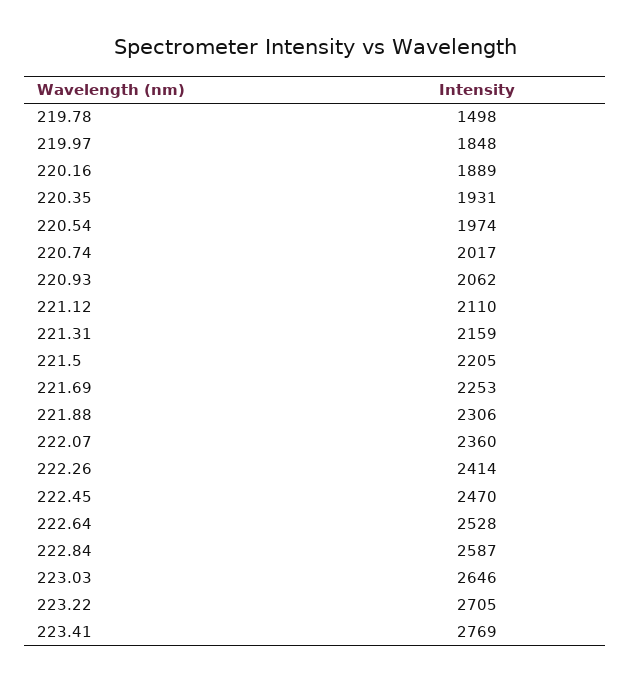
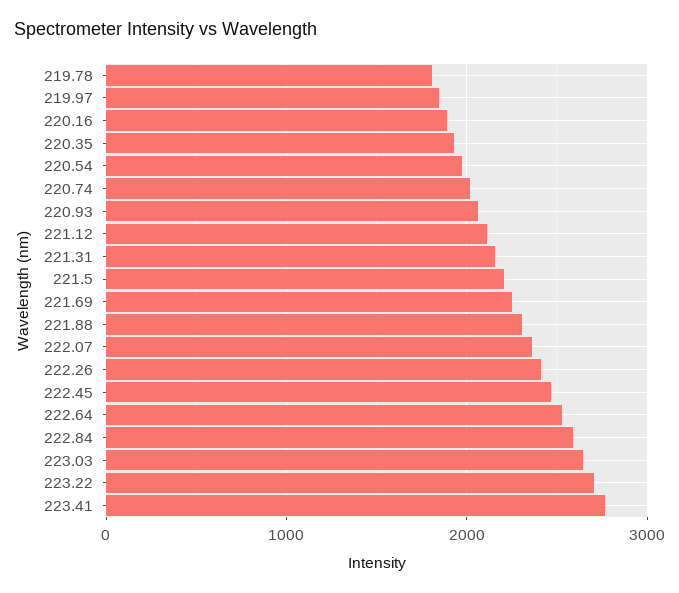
219.78: 1498 -> 1800

